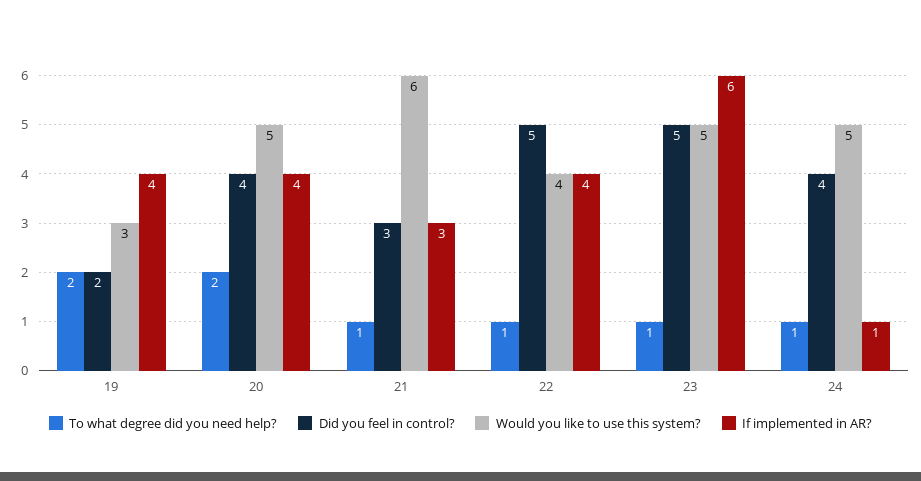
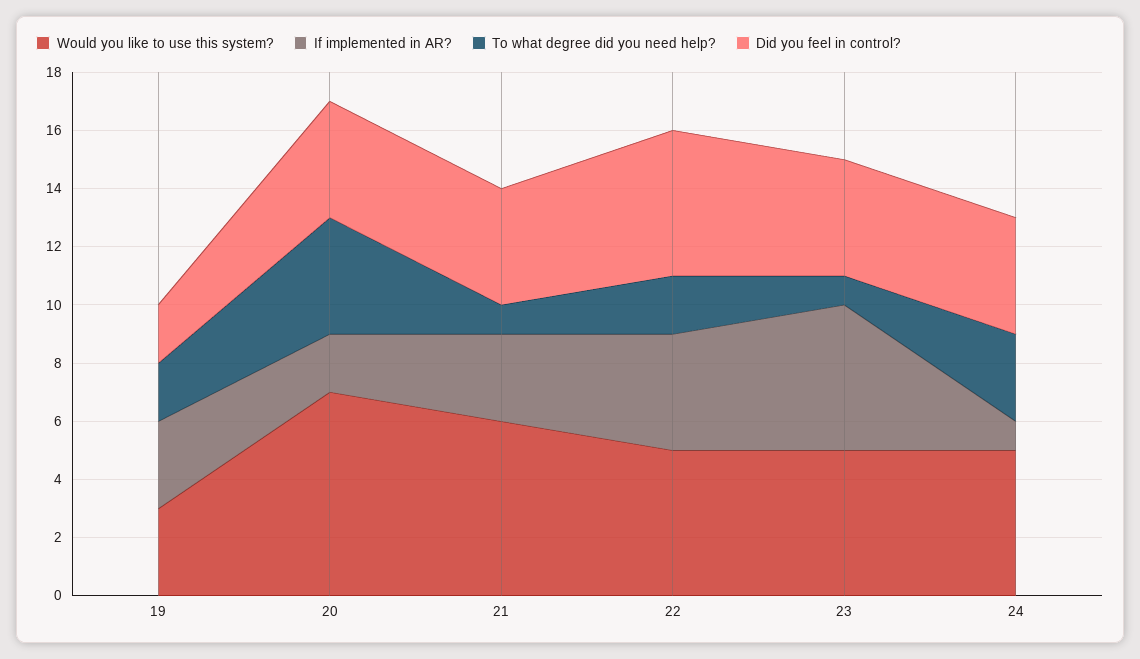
If implemented in AR?, 19: 4 -> 3
To what degree did you need help?, 20: 2 -> 4
Would you like to use this system?, 20: 5 -> 7
If implemented in AR?, 20: 4 -> 2
Did you feel in control?, 21: 3 -> 4
To what degree did you need help?, 22: 1 -> 2
Would you like to use this system?, 22: 4 -> 5
Did you feel in control?, 23: 5 -> 4
If implemented in AR?, 23: 6 -> 5
To what degree did you need help?, 24: 1 -> 3

